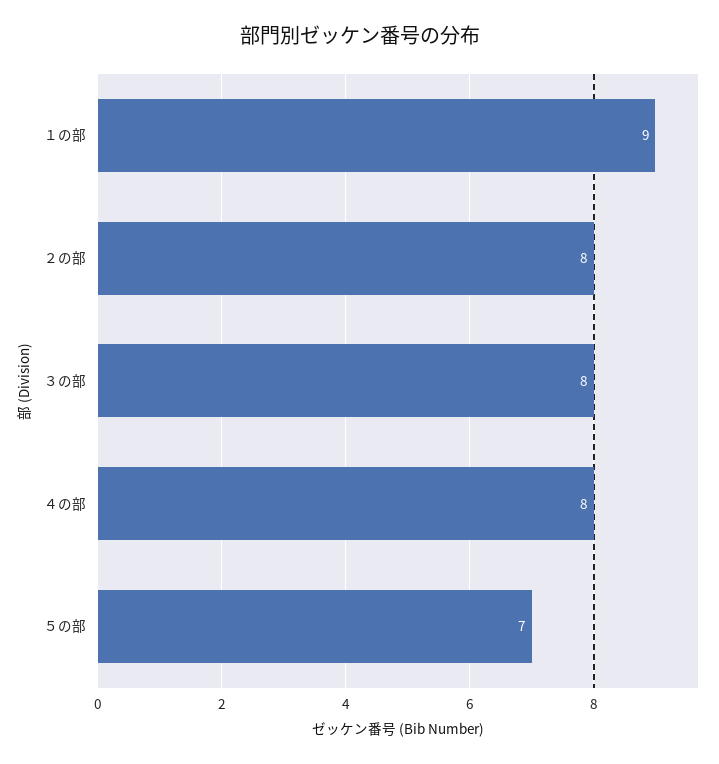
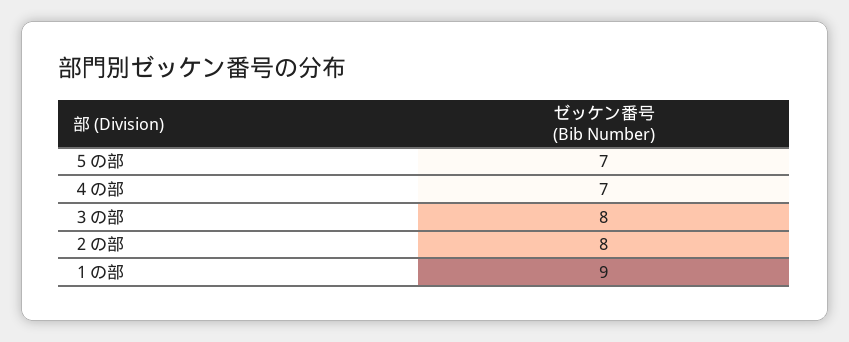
４の部: 8 -> 7

